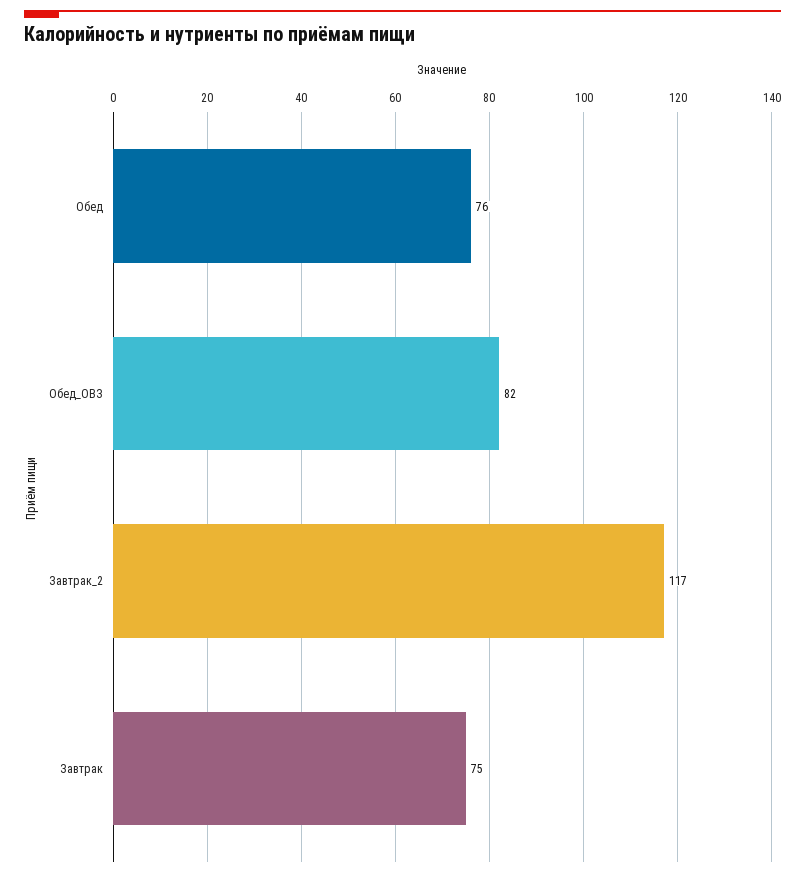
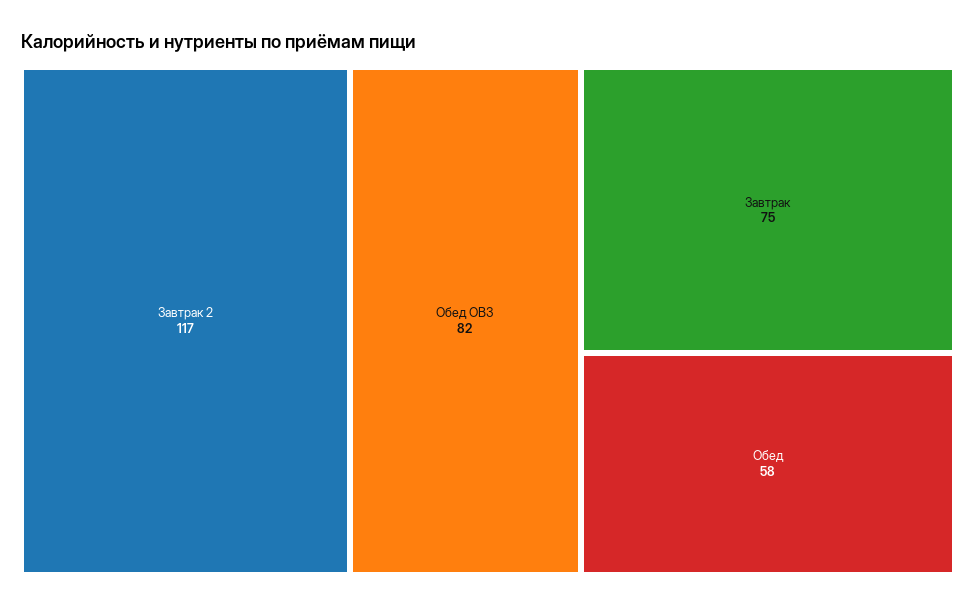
Обед: 76 -> 58

